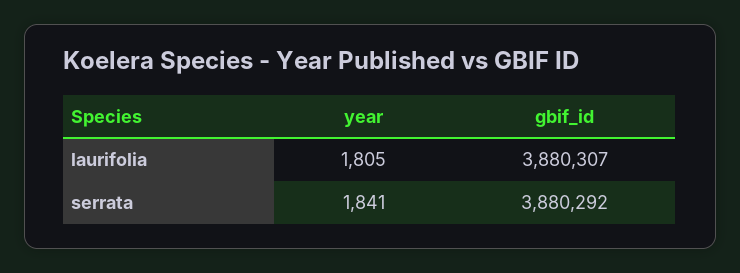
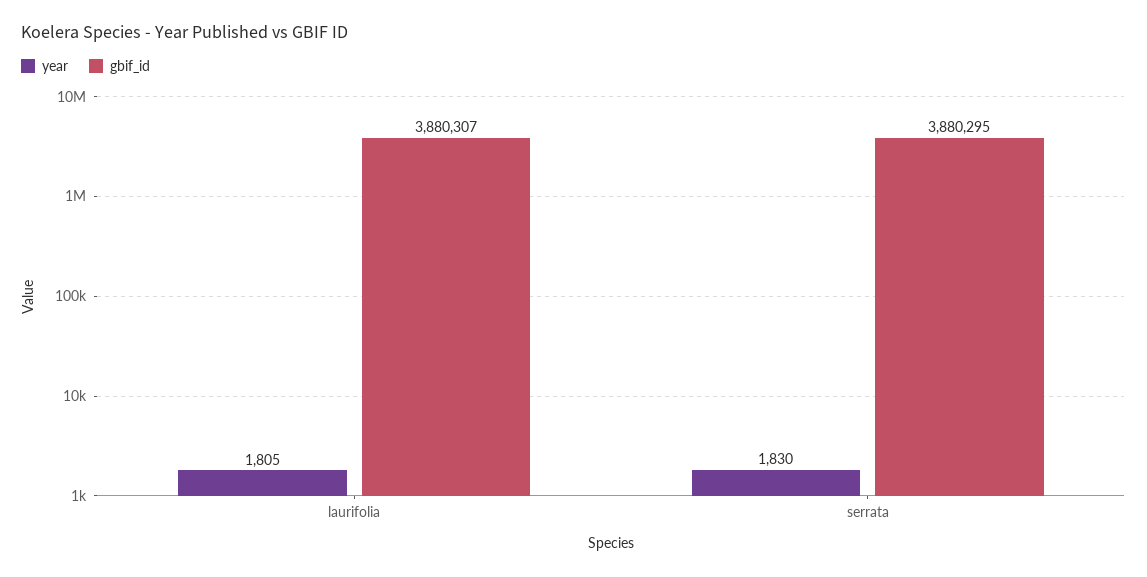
year, serrata: 1841 -> 1830
gbif_id, serrata: 3880292 -> 3880295

